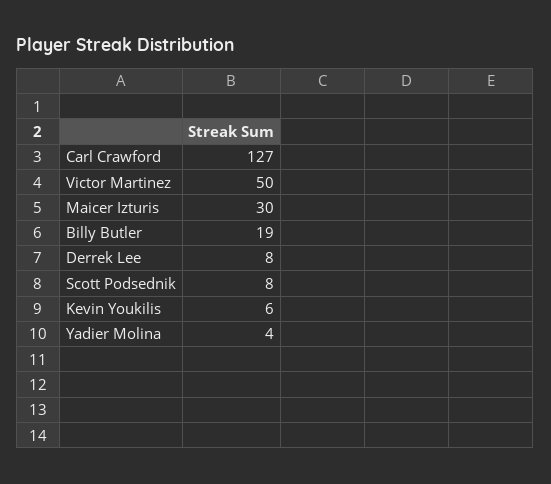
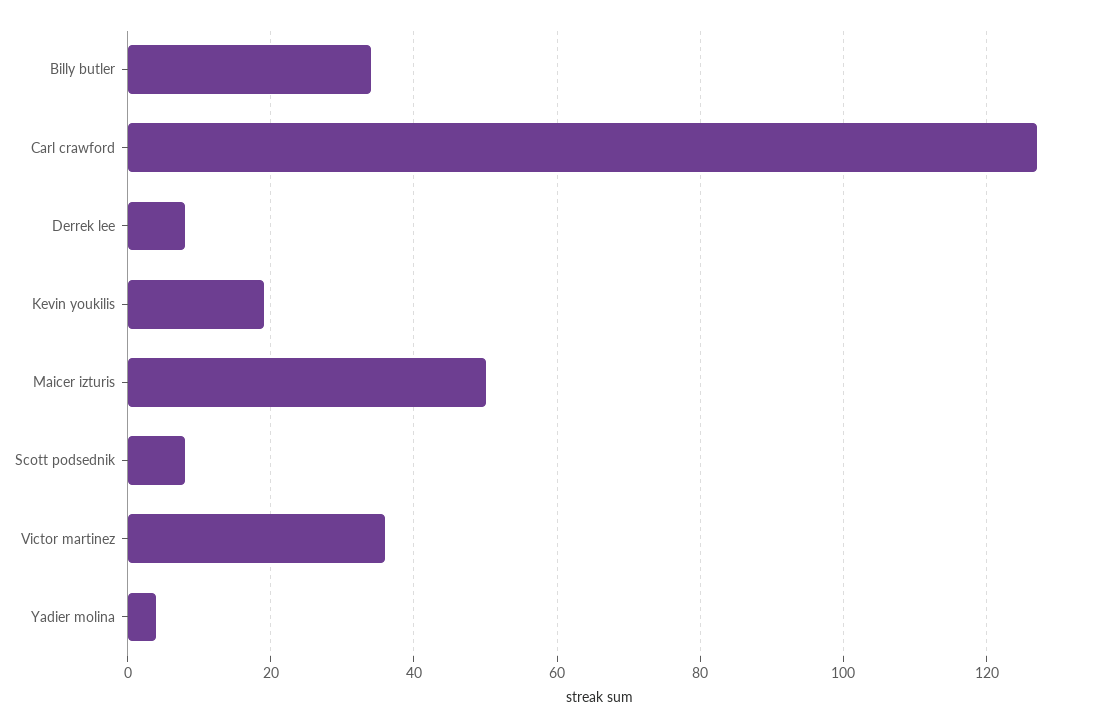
Victor Martinez: 50 -> 35
Maicer Izturis: 30 -> 50
Billy Butler: 19 -> 35
Kevin Youkilis: 6 -> 20

